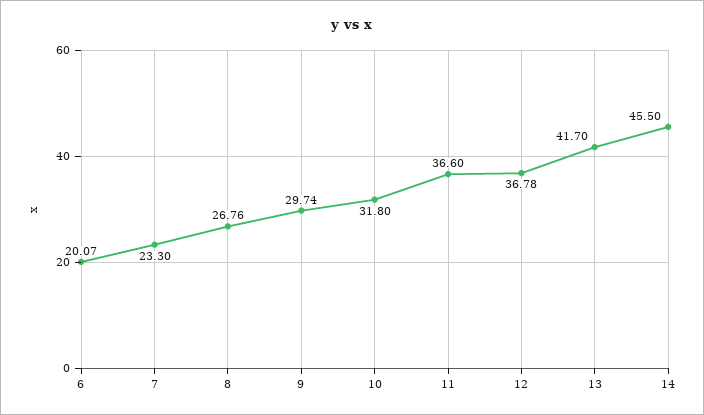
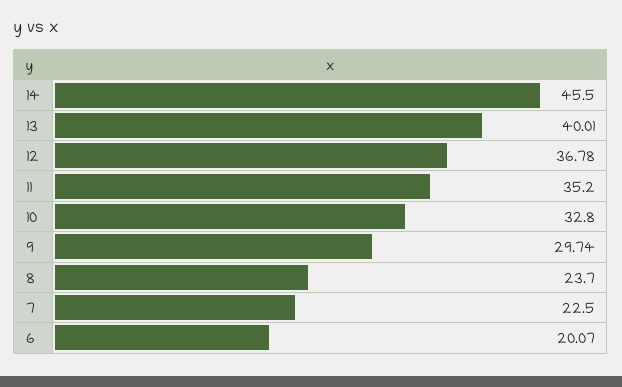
7: 23.3 -> 22.5
8: 26.76 -> 23.7
10: 31.8 -> 32.8
11: 36.6 -> 35.2
13: 41.7 -> 40.01

